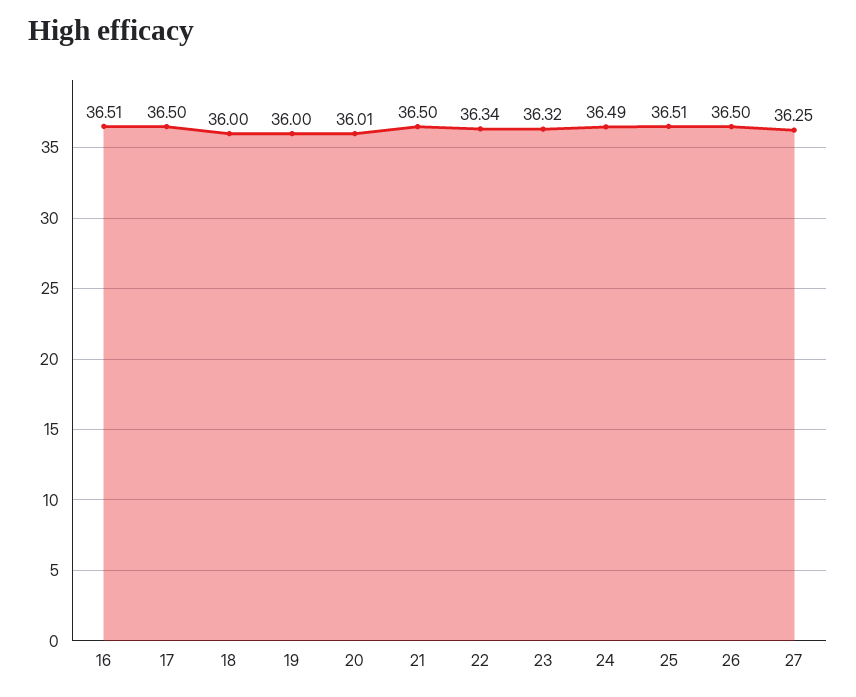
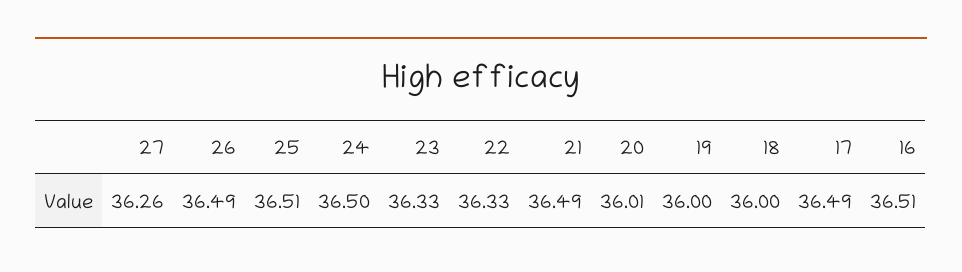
17: 36.5 -> 36.49
21: 36.5 -> 36.49
22: 36.34 -> 36.33
23: 36.32 -> 36.33
24: 36.49 -> 36.5
26: 36.5 -> 36.49
27: 36.25 -> 36.26

